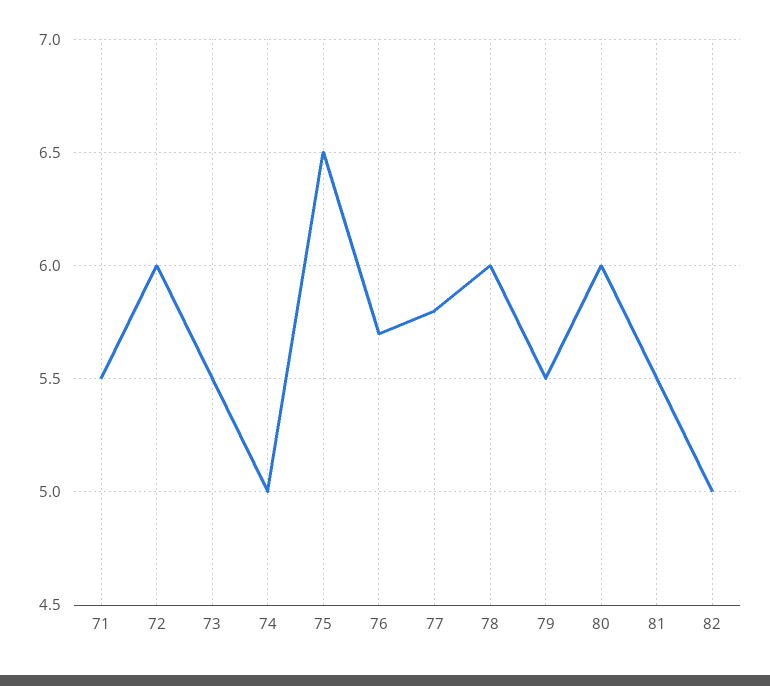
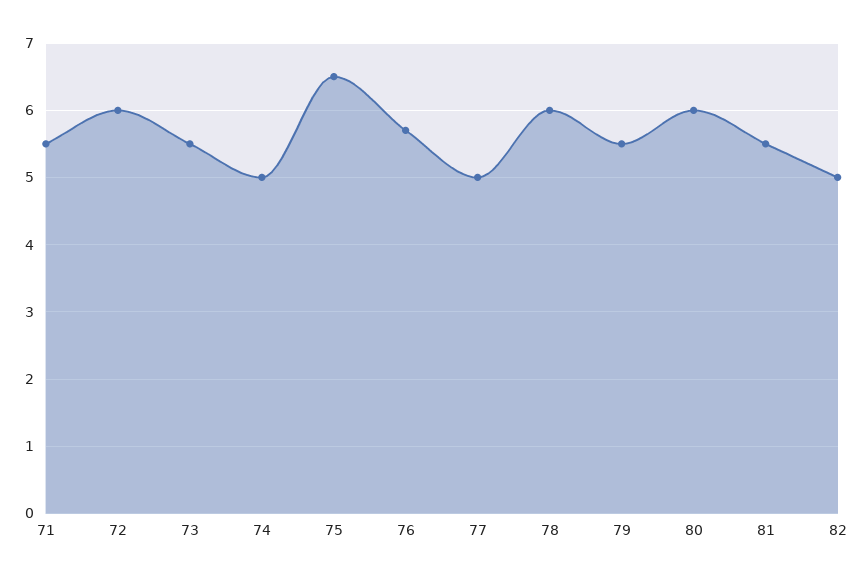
77: 5.8 -> 5

